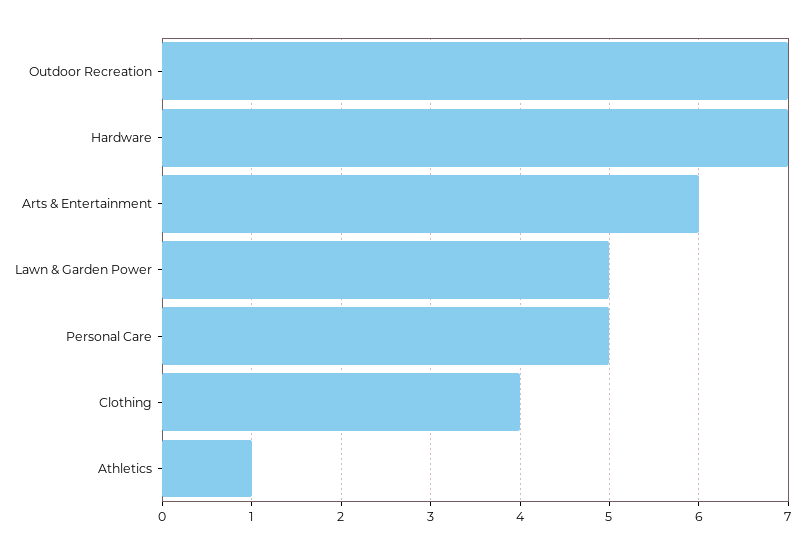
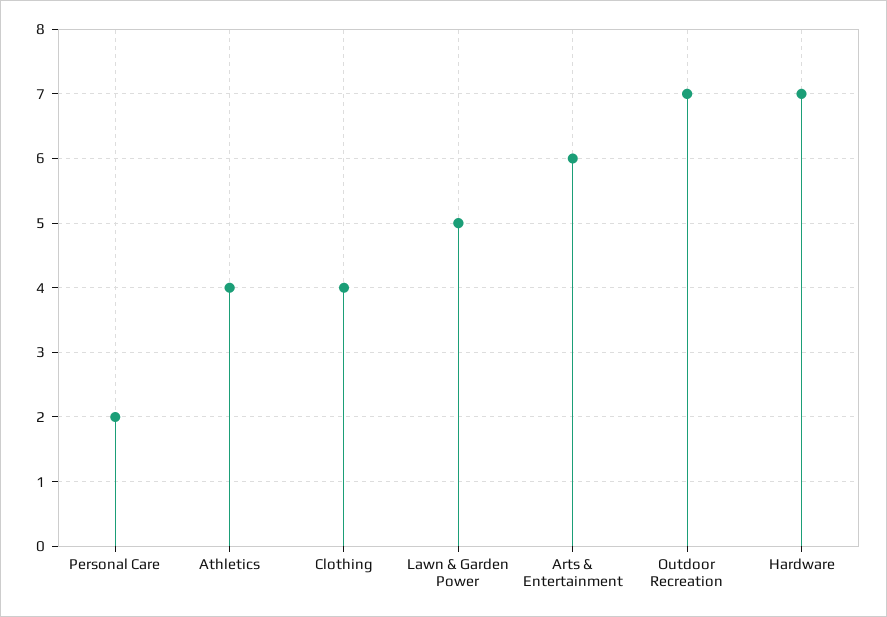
Personal Care: 5 -> 2
Athletics: 1 -> 4

